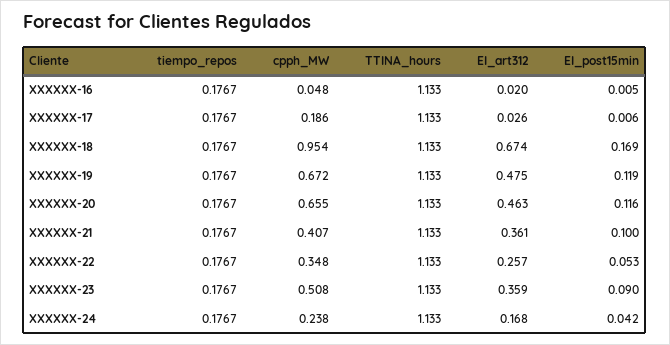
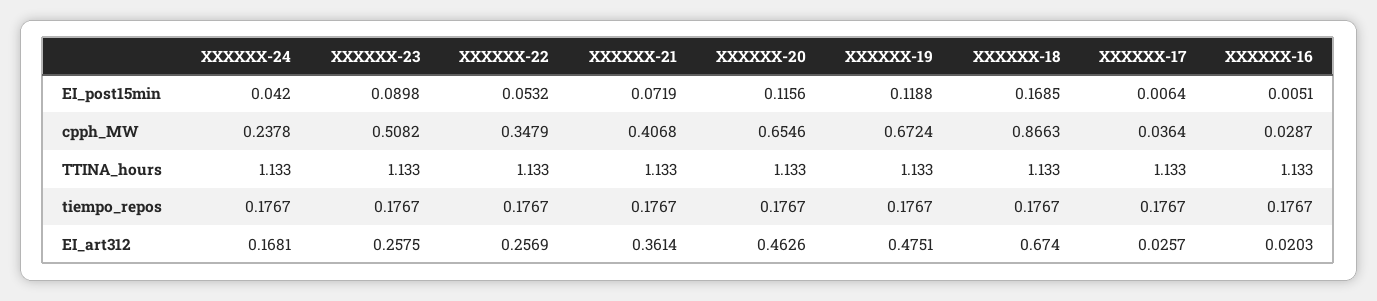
cpph_MW, XXXXXX-16: 0.048 -> 0.0287
cpph_MW, XXXXXX-17: 0.186 -> 0.0364
cpph_MW, XXXXXX-18: 0.954 -> 0.8663
EI_post15min, XXXXXX-21: 0.1 -> 0.0719
EI_art312, XXXXXX-23: 0.359 -> 0.2575

